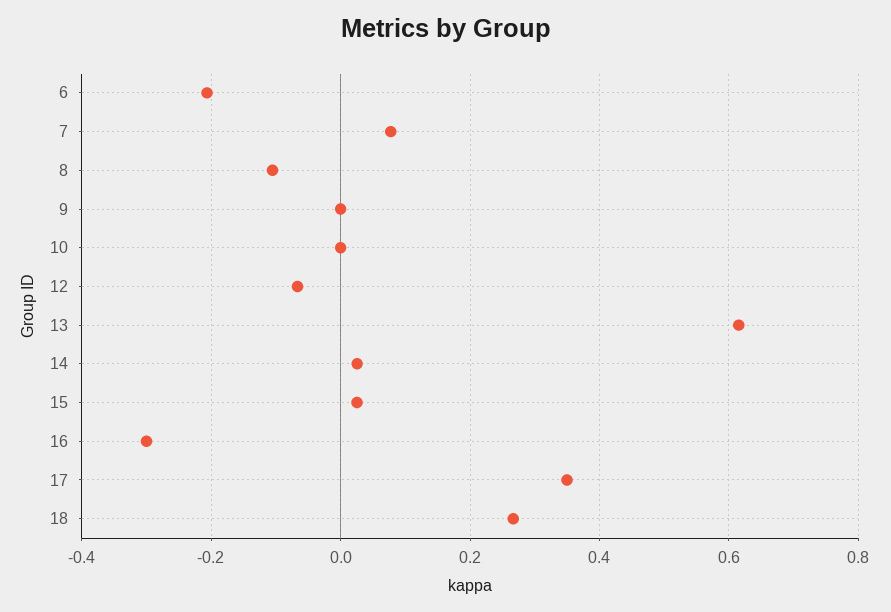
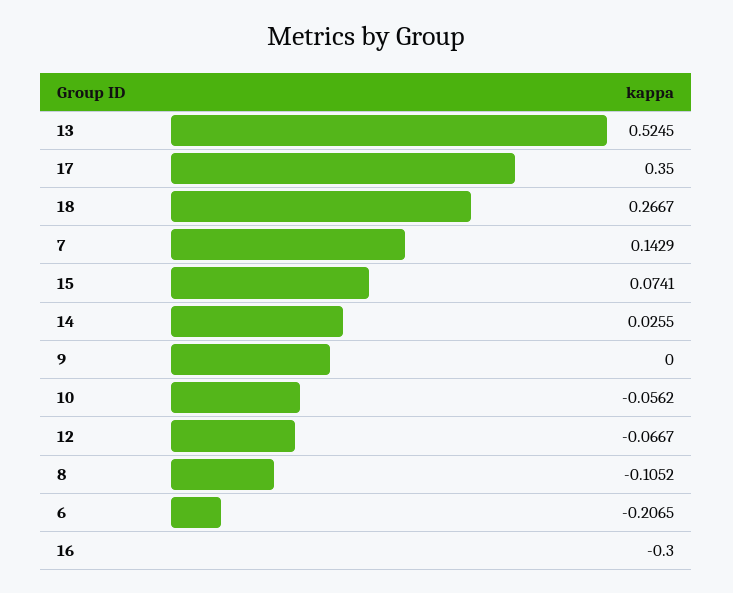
7: 0.08 -> 0.1429
10: 0 -> -0.0562
13: 0.62 -> 0.5245
15: 0.02 -> 0.0741

